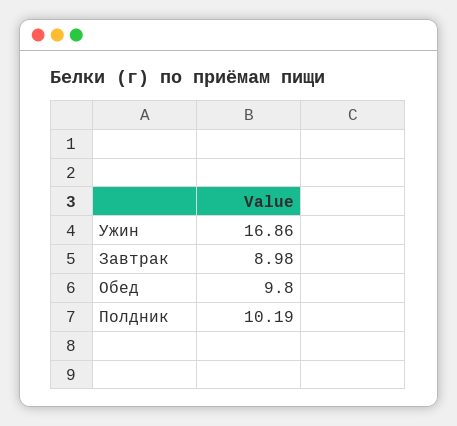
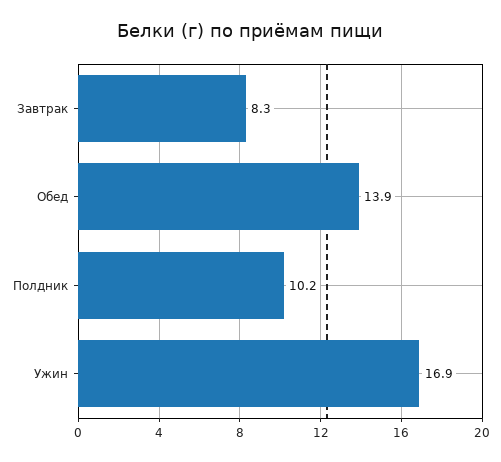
Завтрак: 8.98 -> 8.3
Обед: 9.8 -> 13.9

